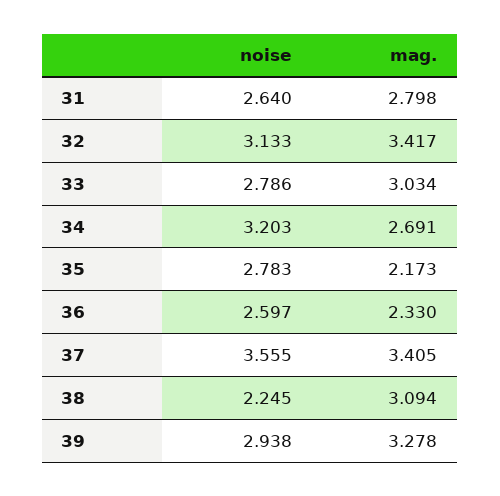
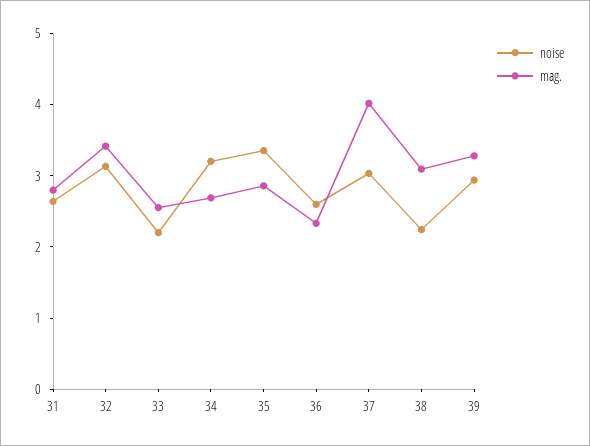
noise, 33: 2.786 -> 2.2
mag., 33: 3.034 -> 2.6
noise, 35: 2.783 -> 3.4
mag., 35: 2.173 -> 2.8
noise, 37: 3.555 -> 3
mag., 37: 3.405 -> 4

